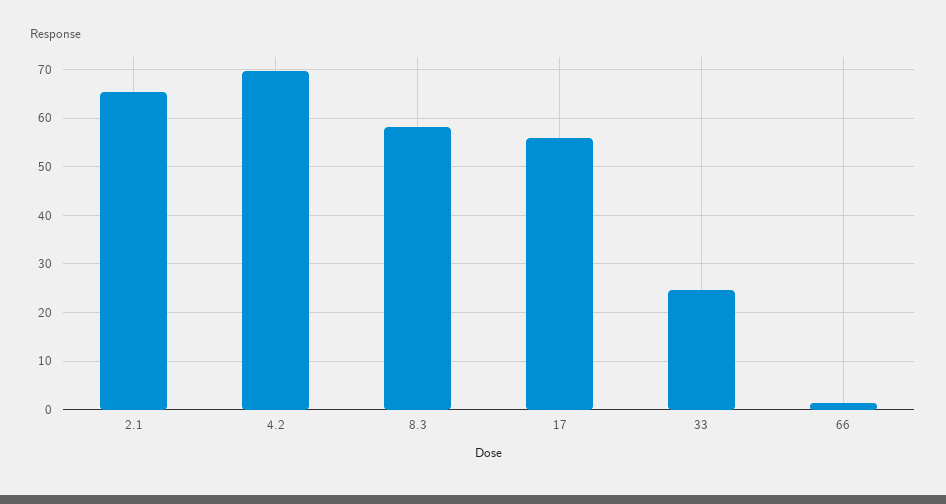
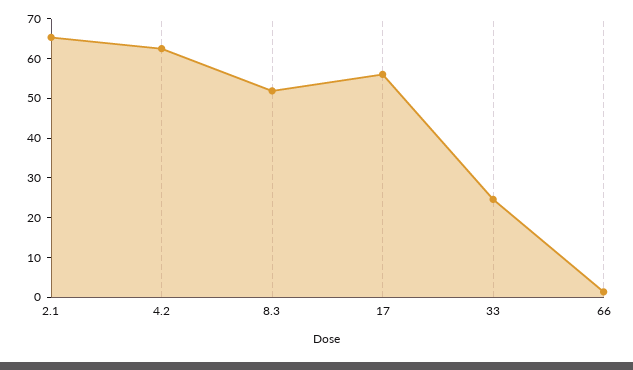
4.2: 70 -> 62.5
8.3: 58 -> 52.5

